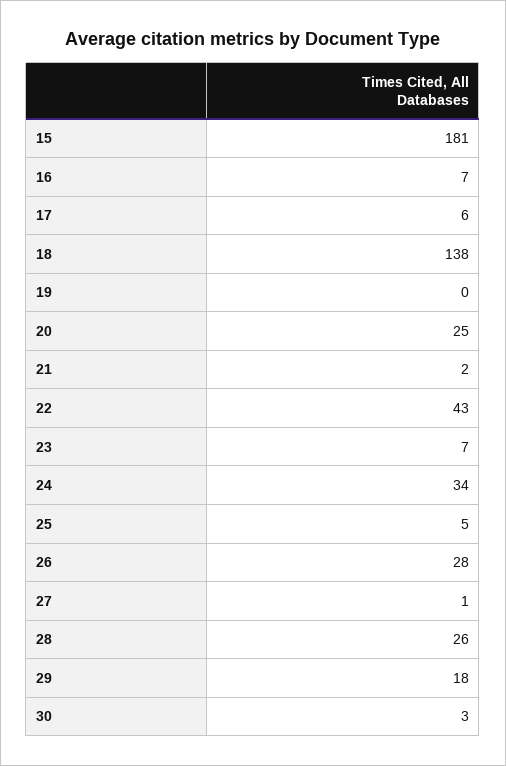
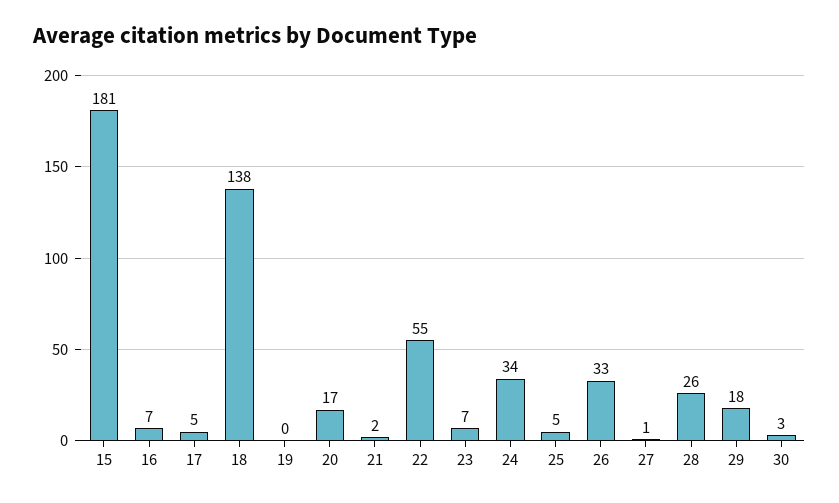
17: 6 -> 5
20: 25 -> 17
22: 43 -> 55
26: 28 -> 33

